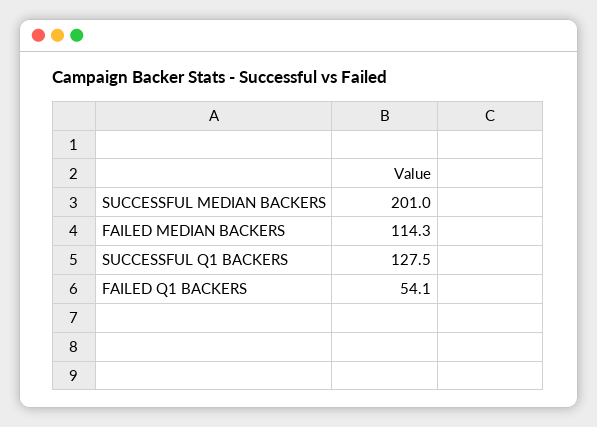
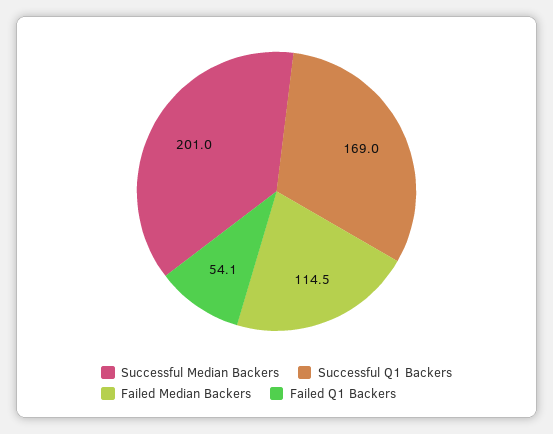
FAILED MEDIAN BACKERS: 114.3 -> 114.5
SUCCESSFUL Q1 BACKERS: 127.5 -> 169

